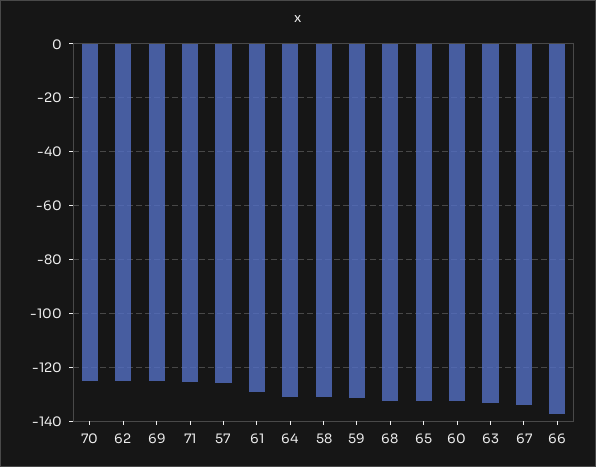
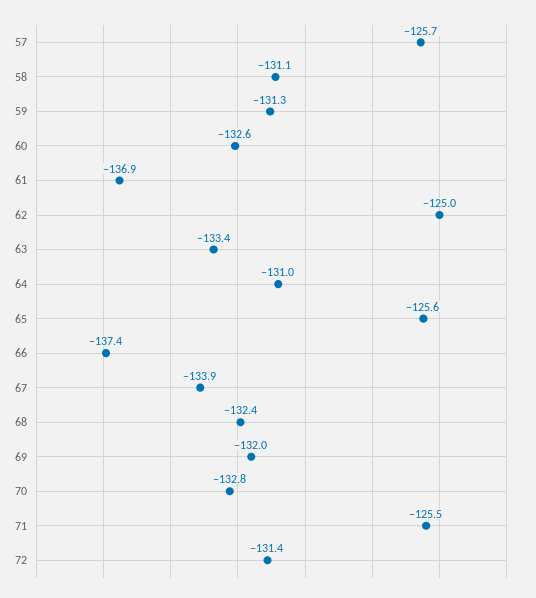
70: -125 -> -132.8
69: -125 -> -132
61: -130 -> -136.9
65: -132.5 -> -125.6
72: none -> -131.4

